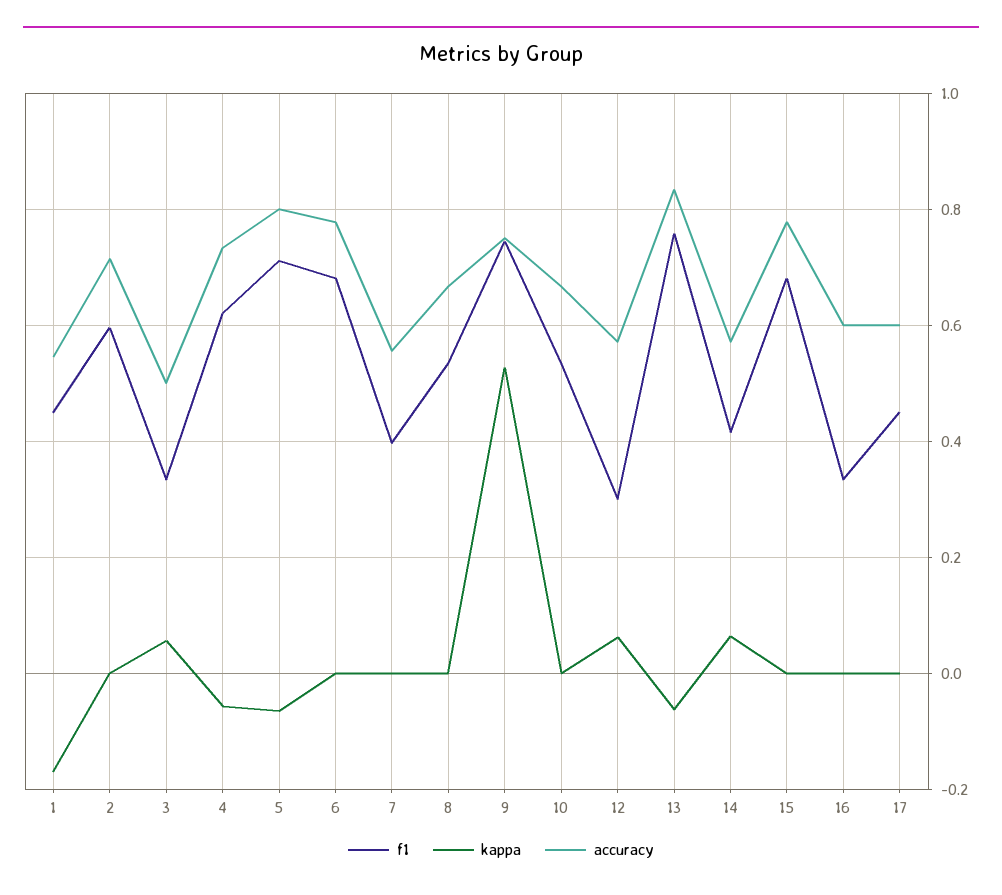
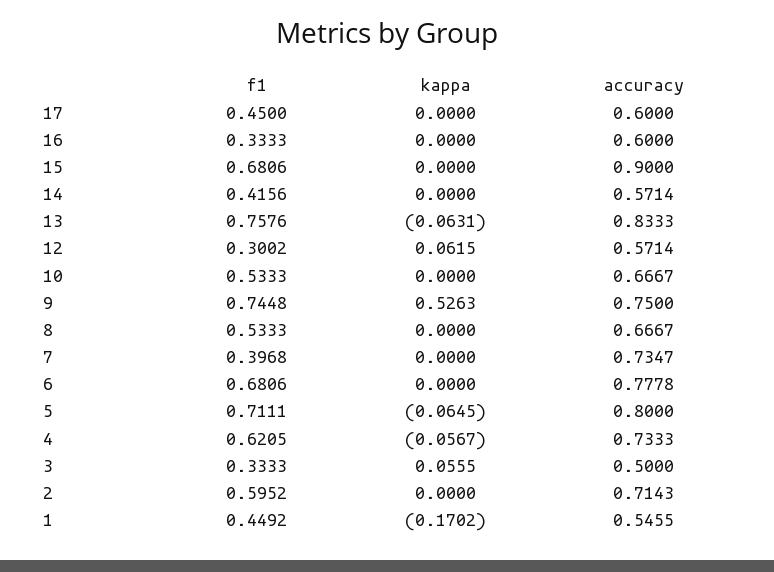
accuracy, 7: 0.56 -> 0.7347
kappa, 14: 0.06 -> 0
accuracy, 15: 0.78 -> 0.9

